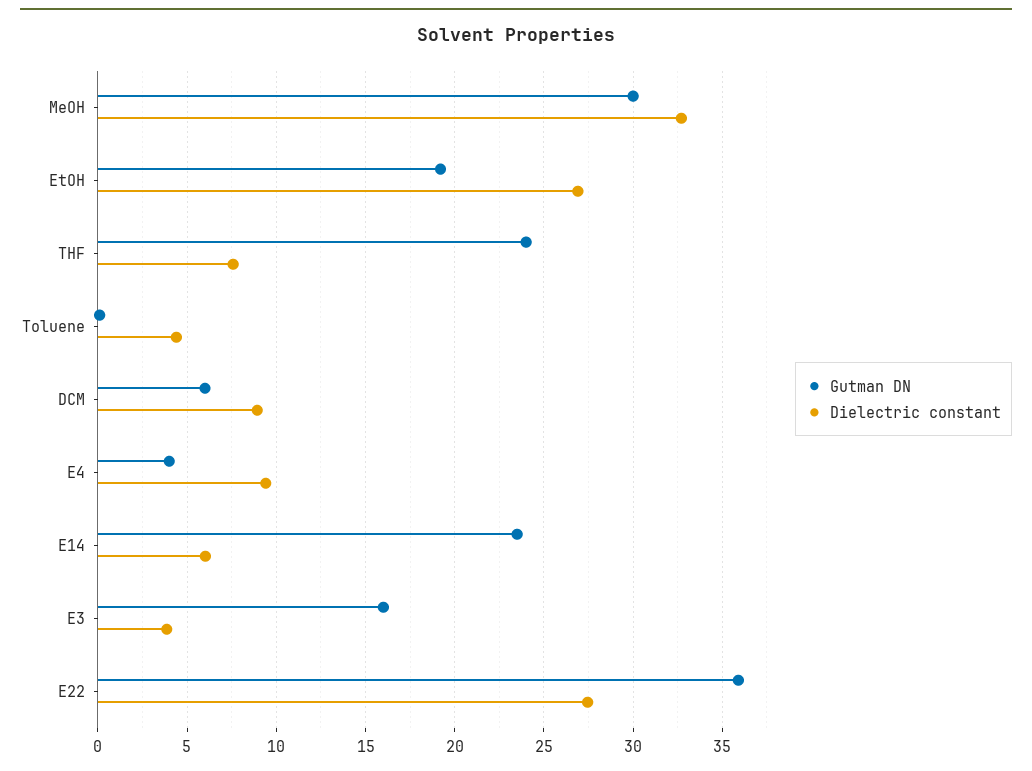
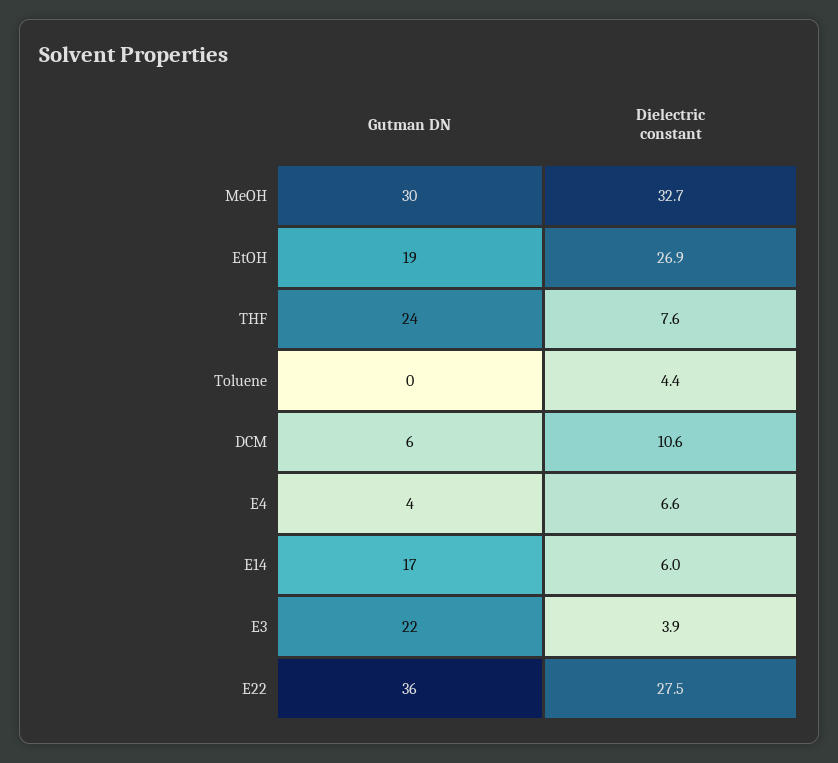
Dielectric constant, DCM: 9 -> 10.6
Dielectric constant, E4: 9.5 -> 6.6
Gutman DN, E14: 23.5 -> 17
Gutman DN, E3: 16 -> 22

